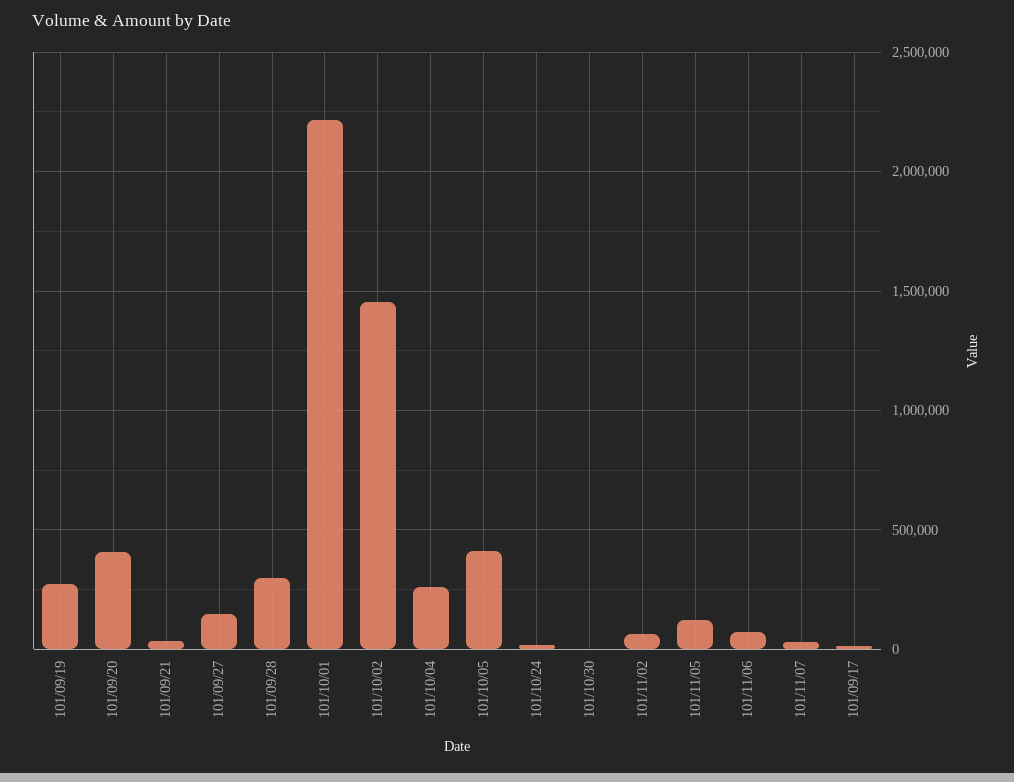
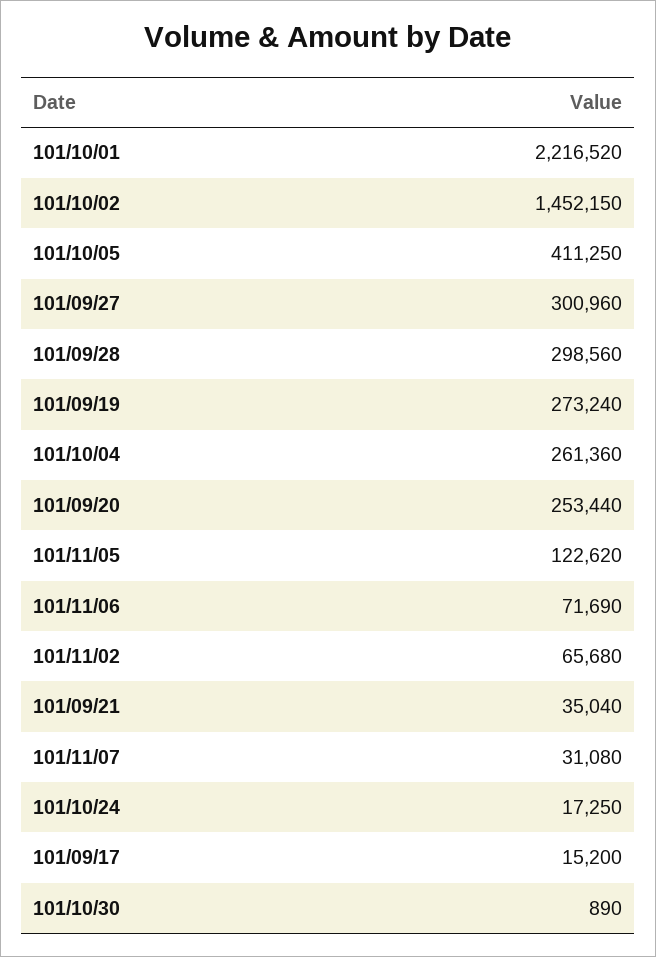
101/09/20: 400000 -> 253440
101/09/27: 150000 -> 300960

